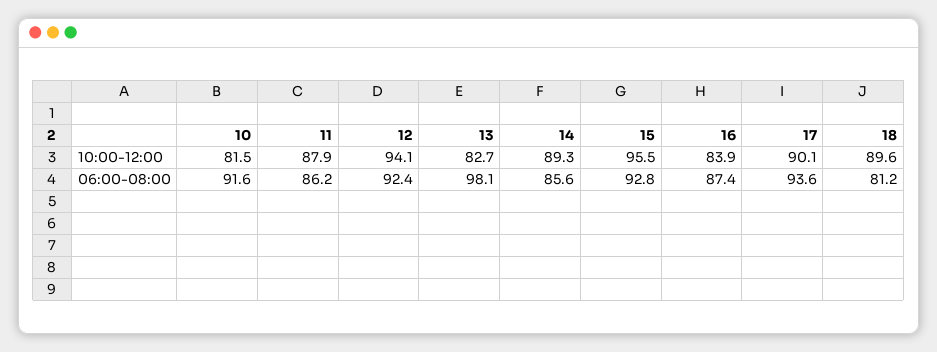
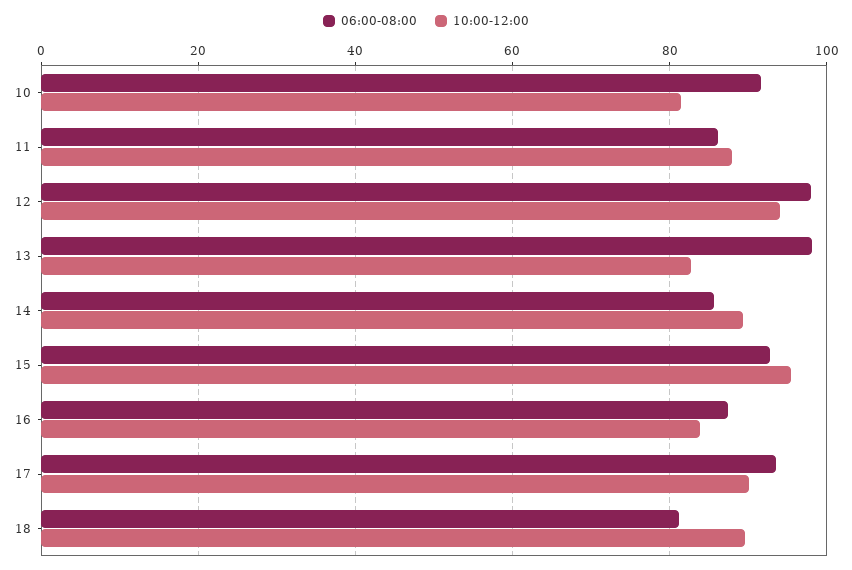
06:00-08:00, 12: 92.4 -> 98

